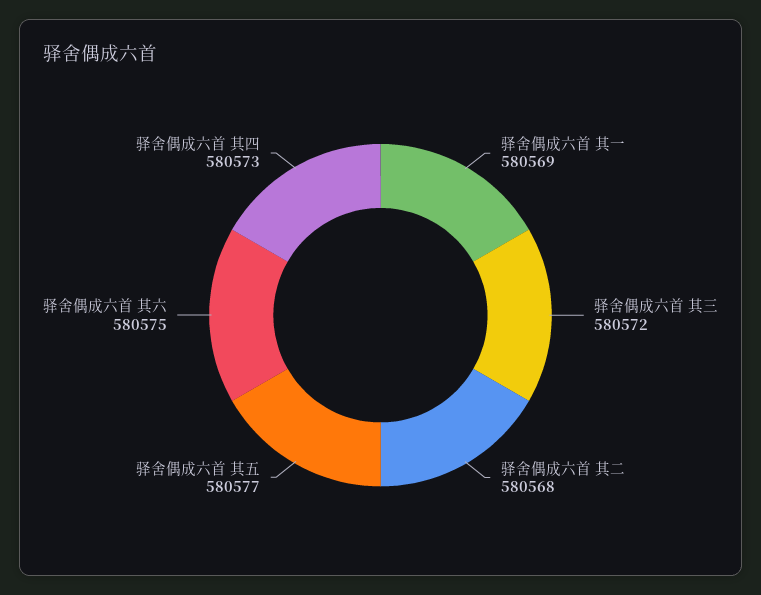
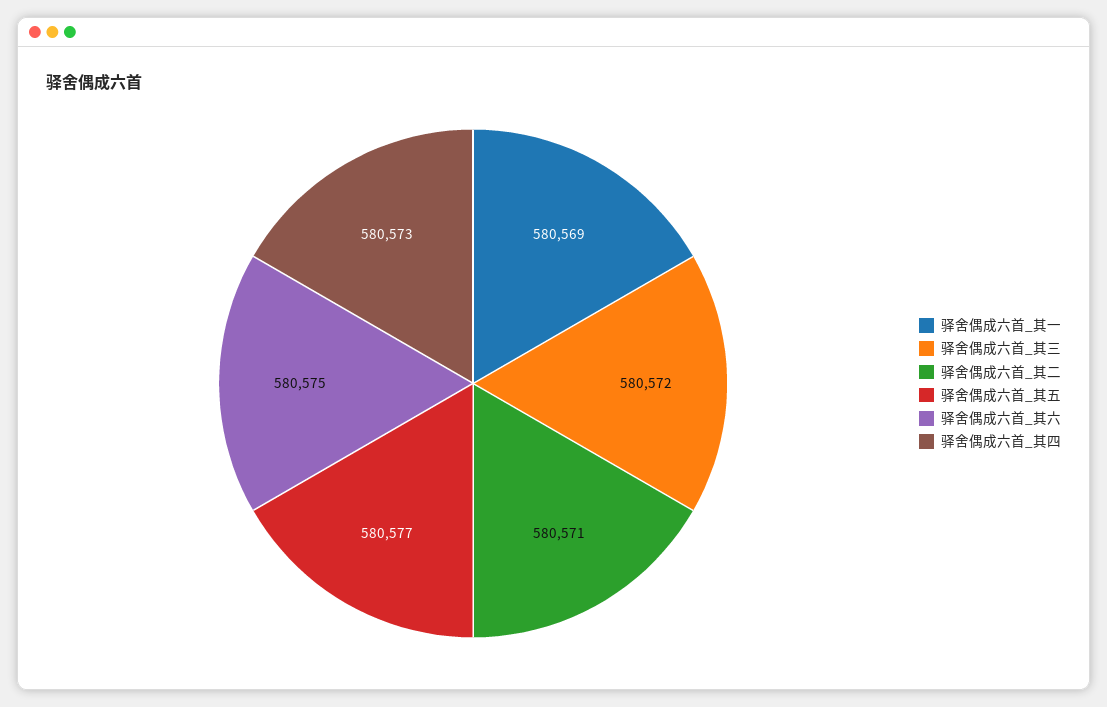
驿舍偶成六首 其二: 580568 -> 580571

